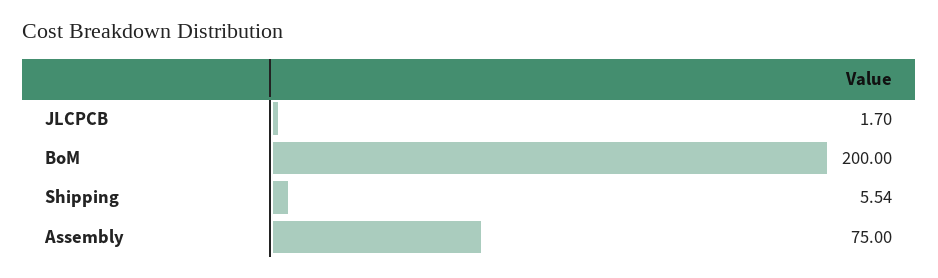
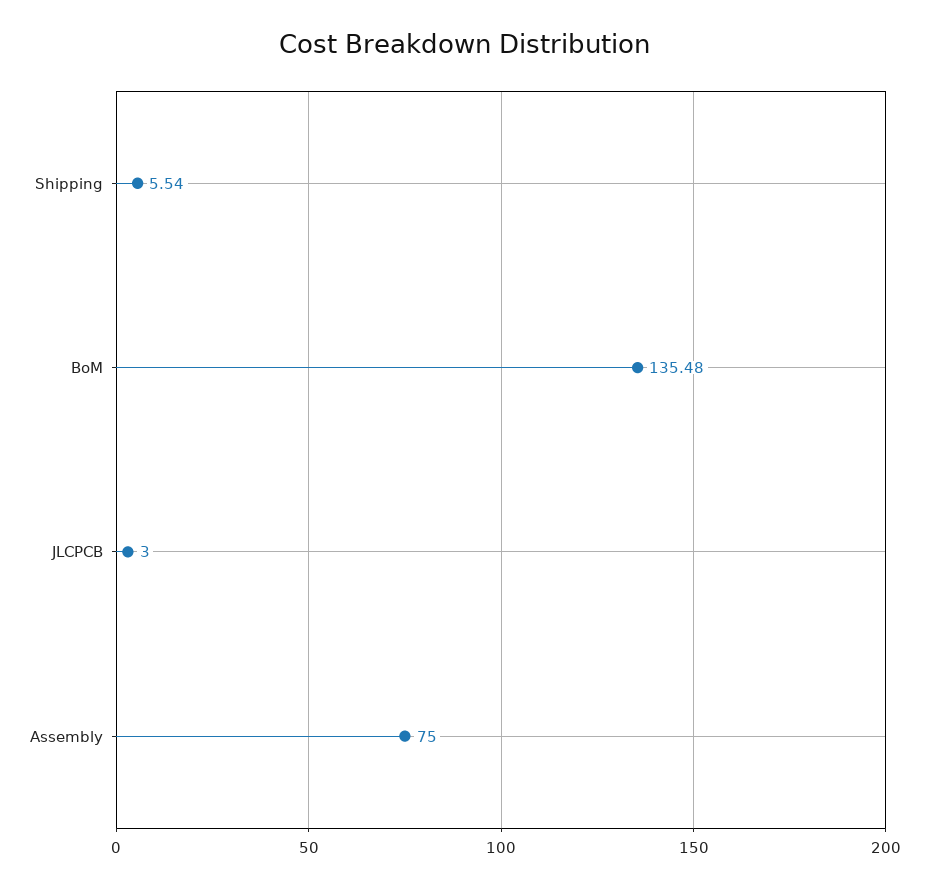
JLCPCB: 1.7 -> 3
BoM: 200 -> 135.48

